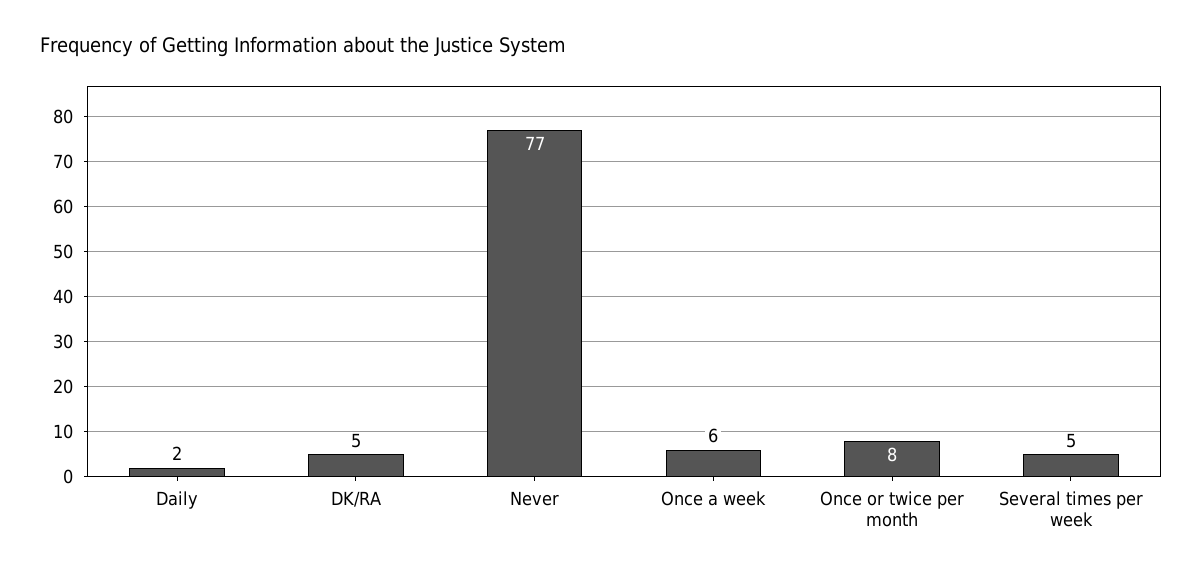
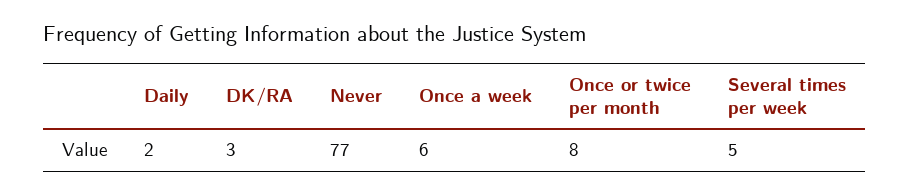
DK/RA: 5 -> 3

